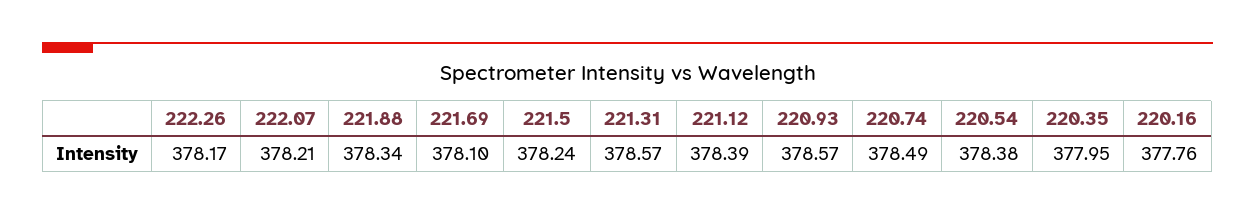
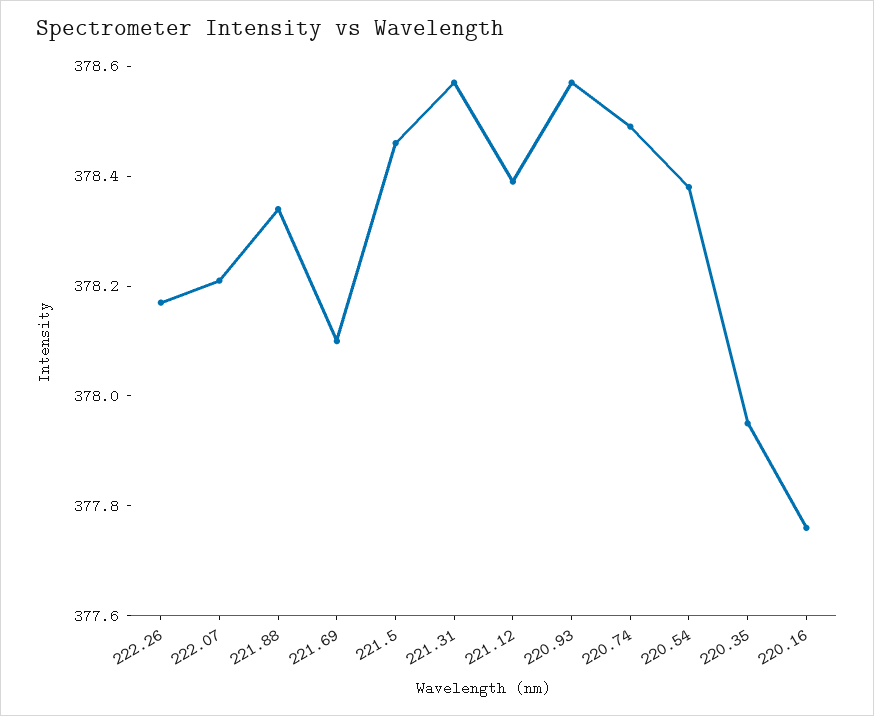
221.5: 378.24 -> 378.45

